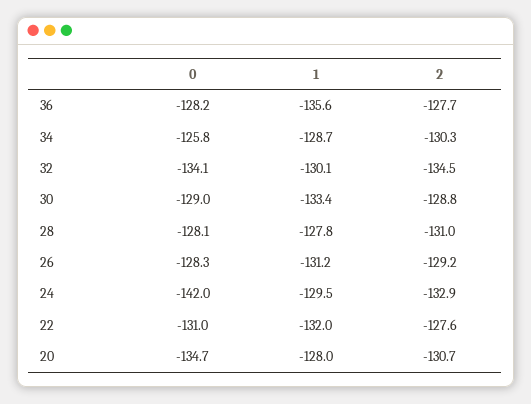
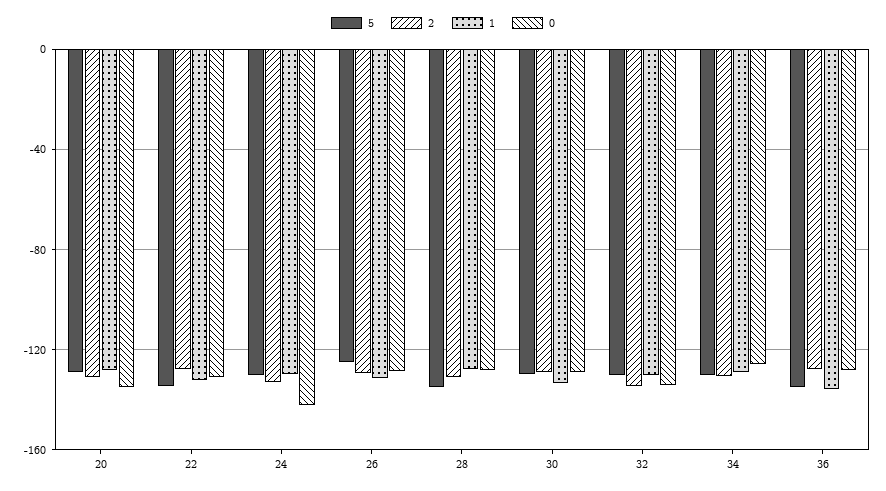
5, 20: none -> -130
5, 22: none -> -135
5, 24: none -> -130
5, 26: none -> -125
5, 28: none -> -135
5, 30: none -> -130
5, 32: none -> -130
5, 34: none -> -130
5, 36: none -> -135

